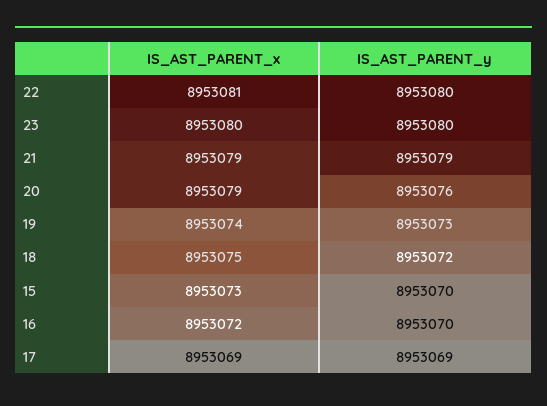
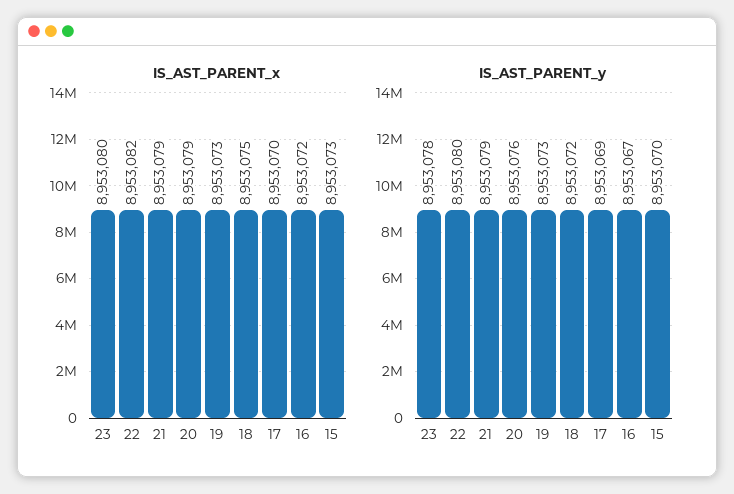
IS_AST_PARENT_x, 22: 8953081 -> 8953082
IS_AST_PARENT_y, 23: 8953080 -> 8953078
IS_AST_PARENT_x, 19: 8953074 -> 8953073
IS_AST_PARENT_y, 16: 8953070 -> 8953067
IS_AST_PARENT_x, 17: 8953069 -> 8953070

